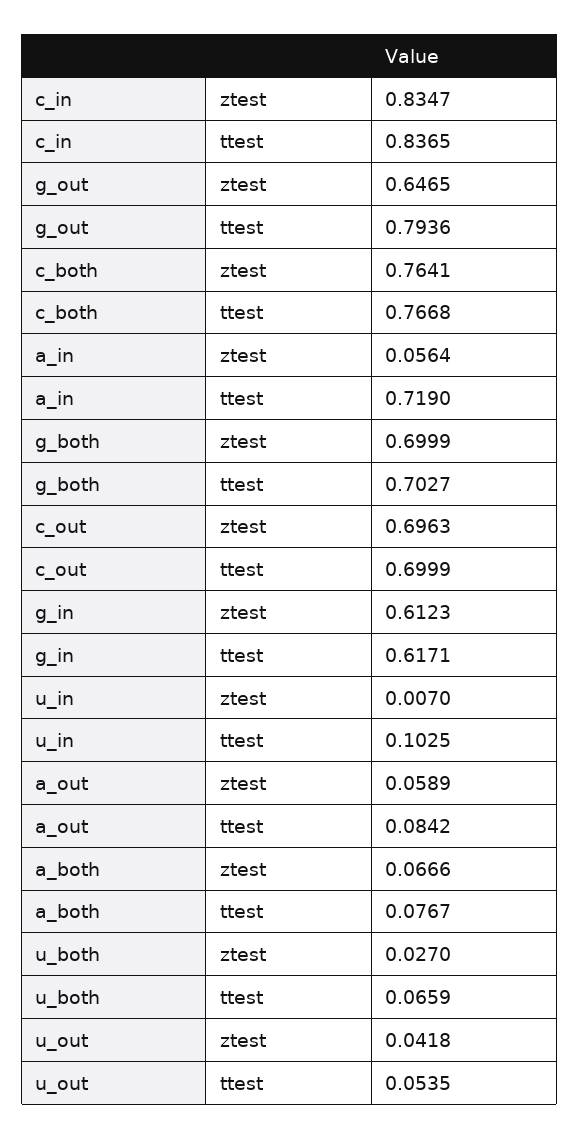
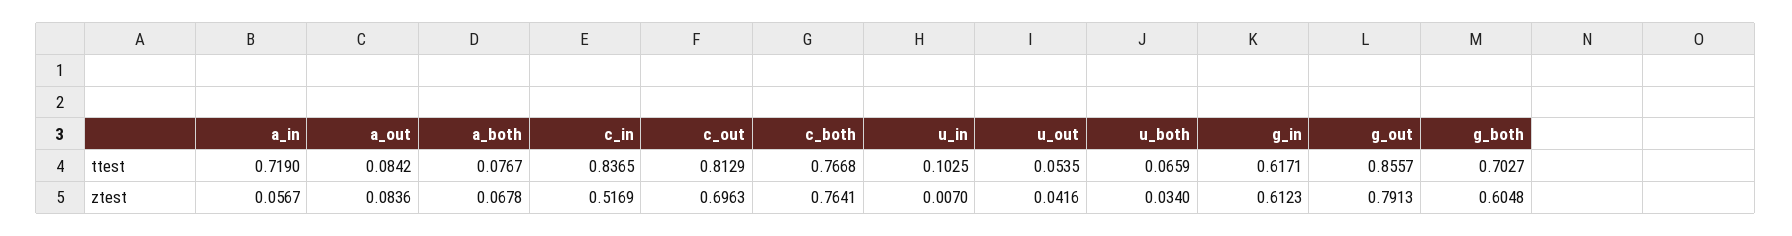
c_in, ztest: 0.8347 -> 0.5169
g_out, ztest: 0.6465 -> 0.7913
g_out, ttest: 0.7936 -> 0.8557
a_in, ztest: 0.0564 -> 0.0567
g_both, ztest: 0.6999 -> 0.6048
c_out, ttest: 0.6999 -> 0.8129
a_out, ztest: 0.0589 -> 0.0836
a_both, ztest: 0.0666 -> 0.0678
u_both, ztest: 0.027 -> 0.034
u_out, ztest: 0.0418 -> 0.0416

